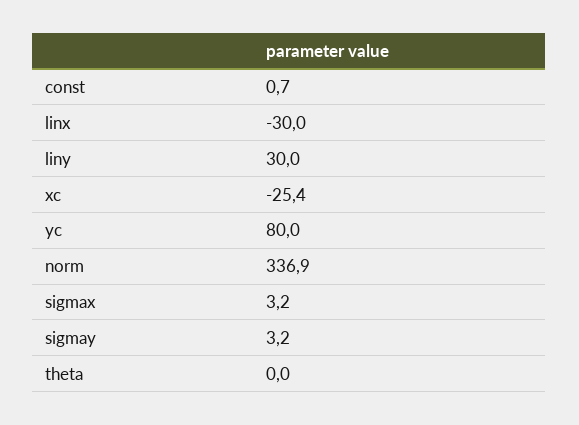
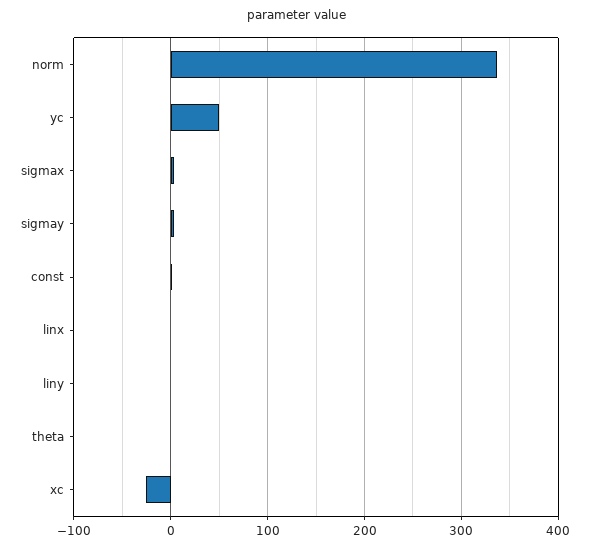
linx: -30 -> 0
liny: 30 -> 0
yc: 80 -> 50

